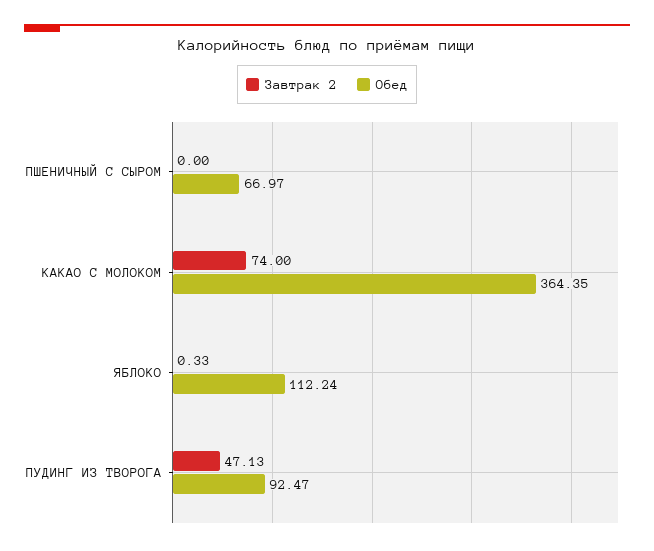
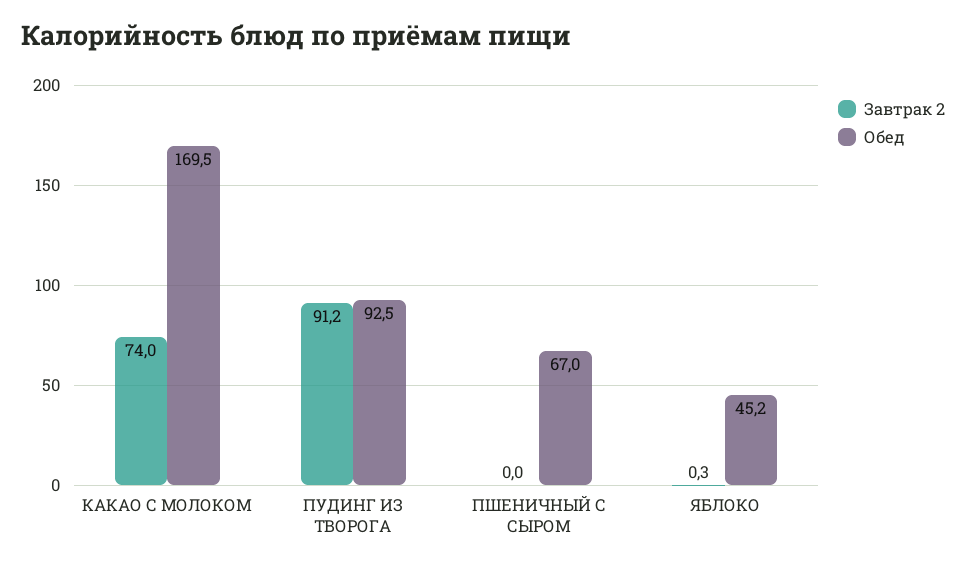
Обед, КАКАО С МОЛОКОМ: 364.35 -> 169.5
Обед, ЯБЛОКО: 112.24 -> 45.2
Завтрак 2, ПУДИНГ ИЗ ТВОРОГА: 47.13 -> 91.2

